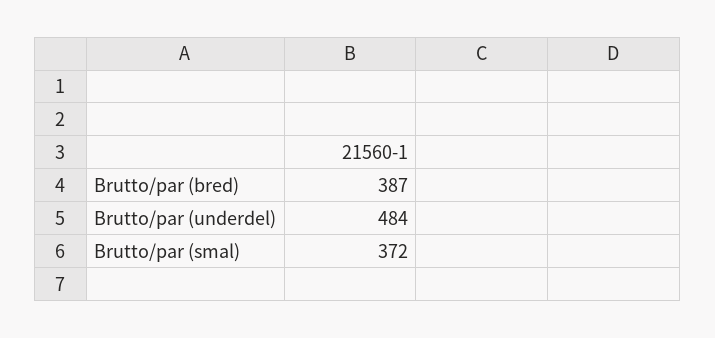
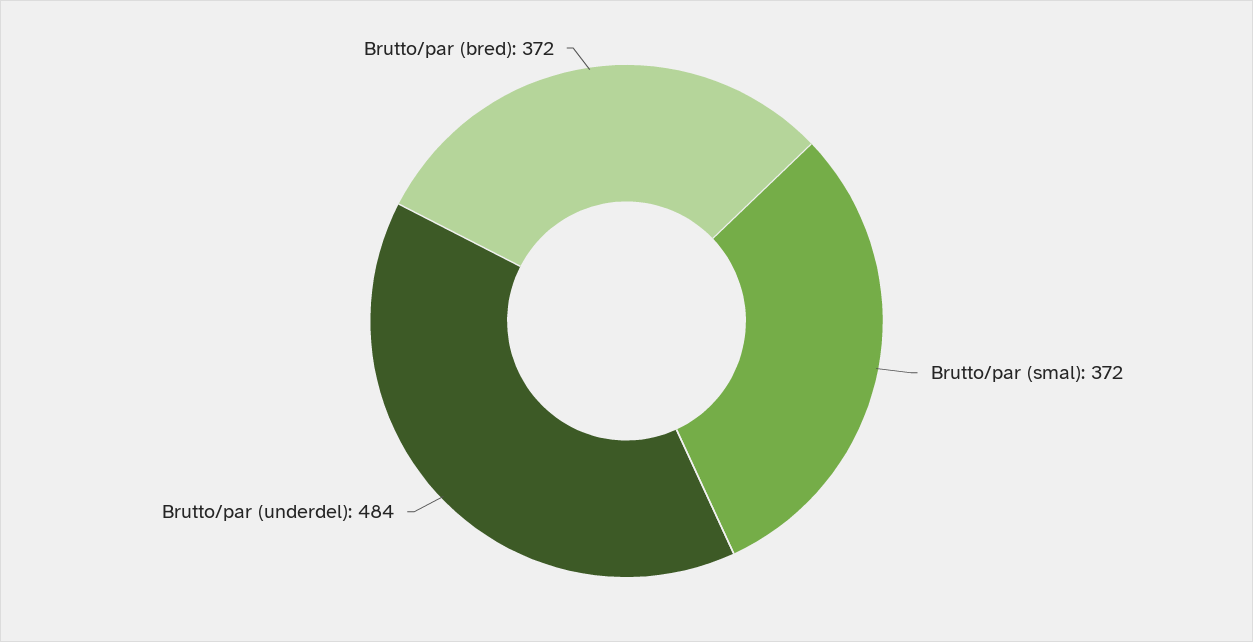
Brutto/par (bred): 387 -> 372

